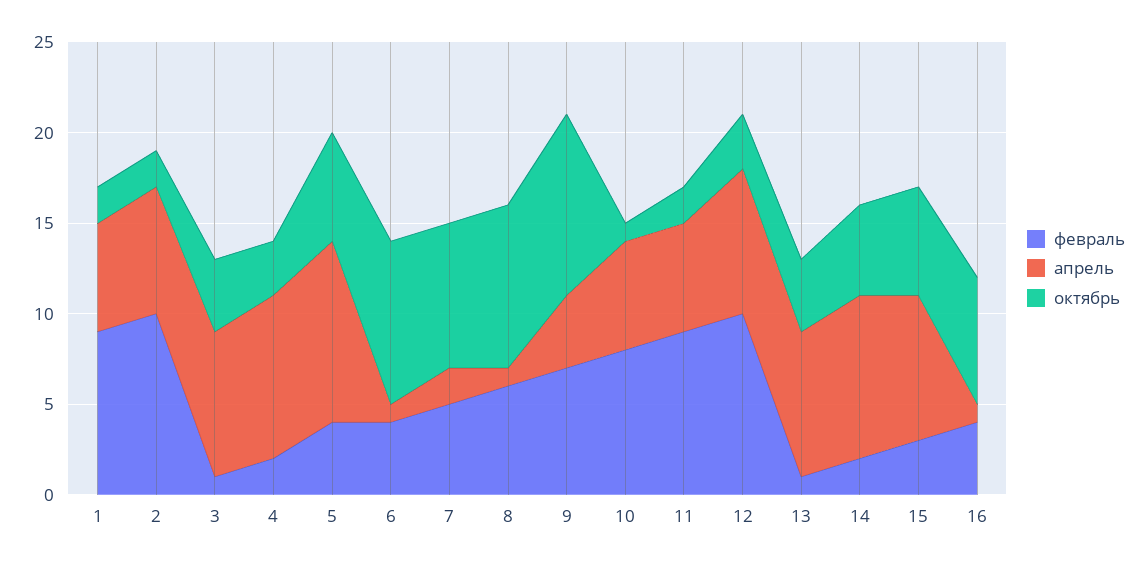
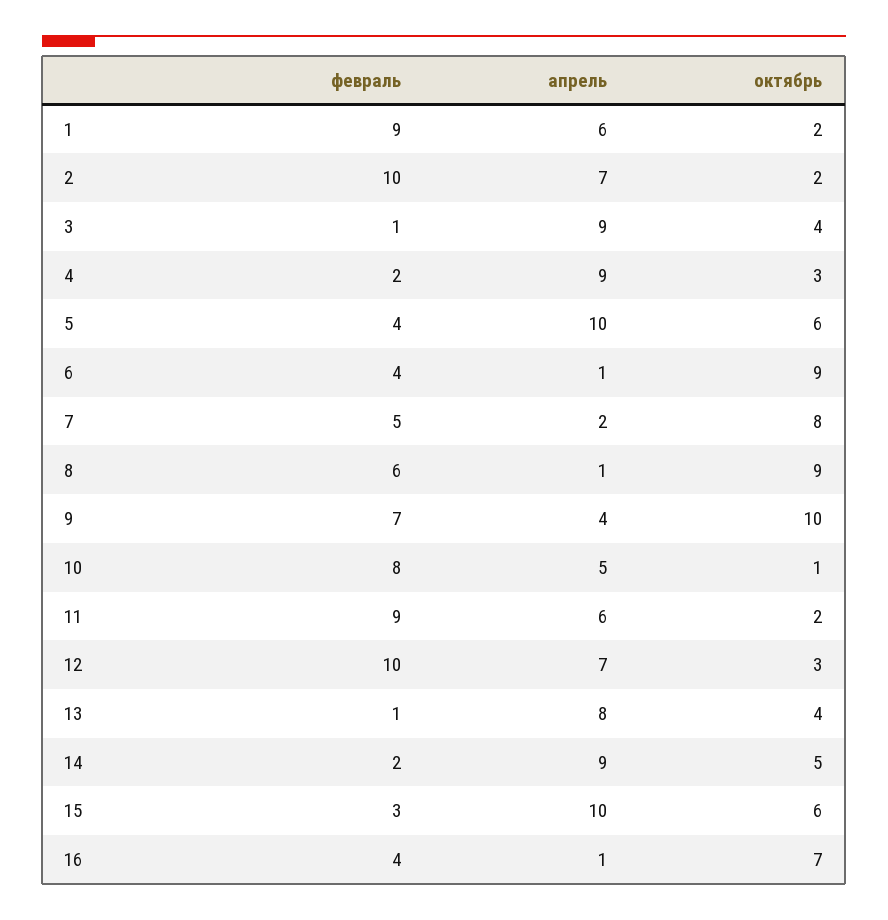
апрель, 3: 8 -> 9
апрель, 10: 6 -> 5
апрель, 12: 8 -> 7
апрель, 15: 8 -> 10

